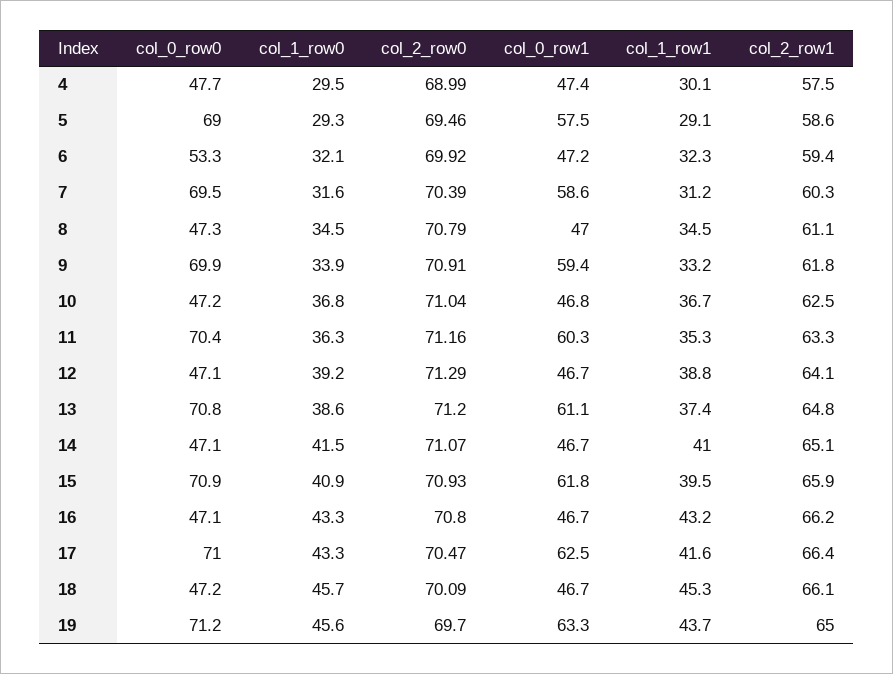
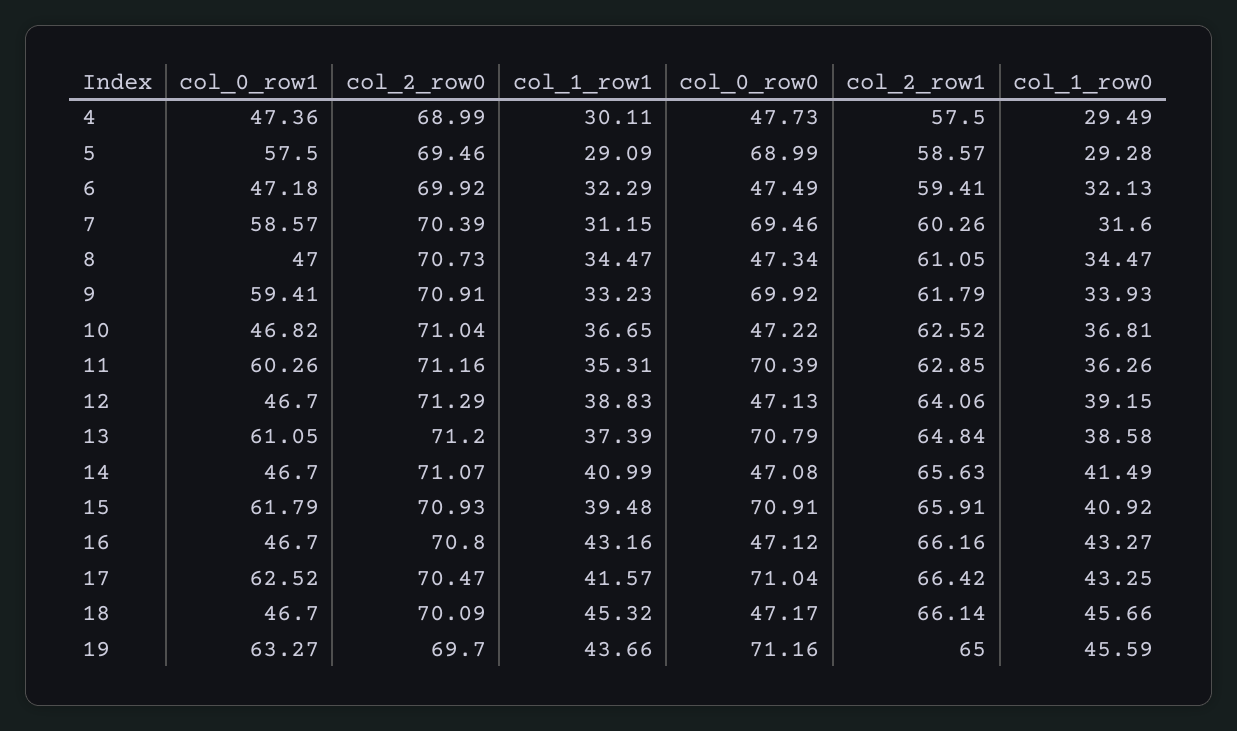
col_0_row0, 6: 53.3 -> 47.49
col_2_row0, 8: 70.79 -> 70.73
col_2_row1, 11: 63.3 -> 62.85
col_2_row1, 14: 65.1 -> 65.63

